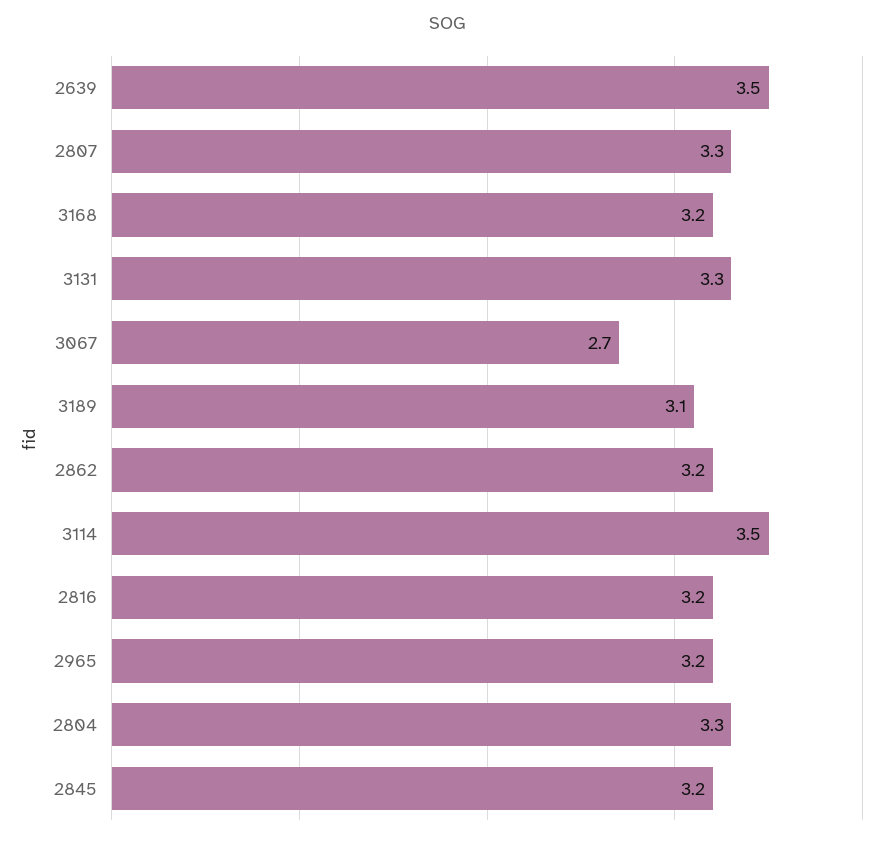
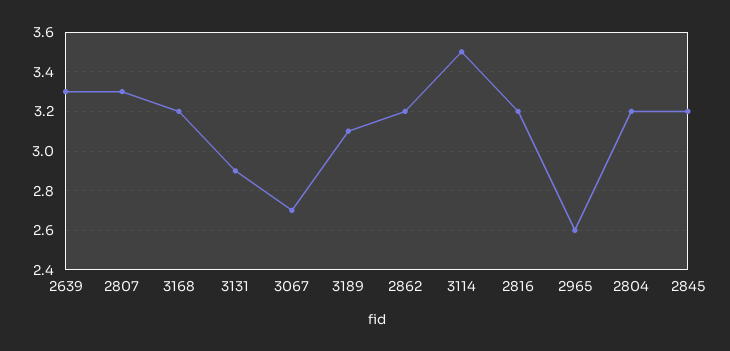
2639: 3.5 -> 3.3
3131: 3.3 -> 2.9
2965: 3.2 -> 2.6
2804: 3.3 -> 3.2

